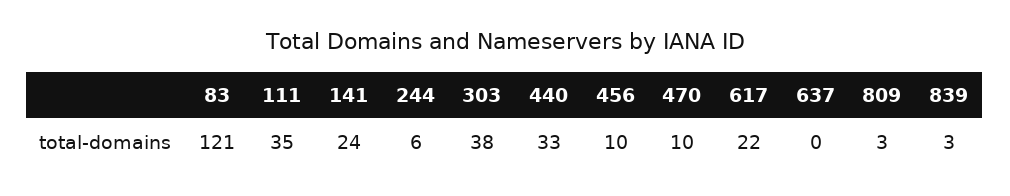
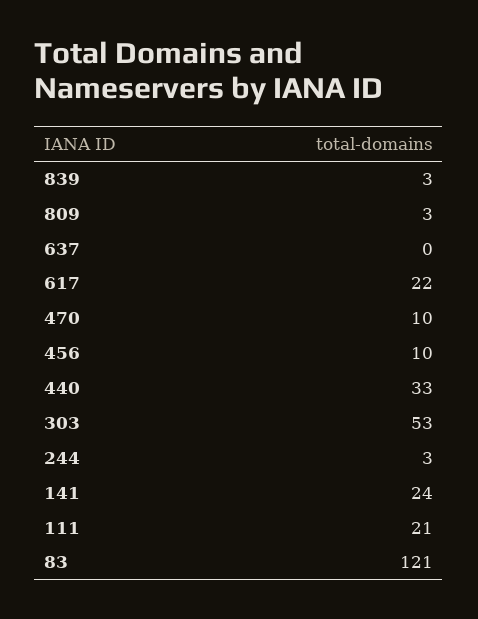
111: 35 -> 21
244: 6 -> 3
303: 38 -> 53

